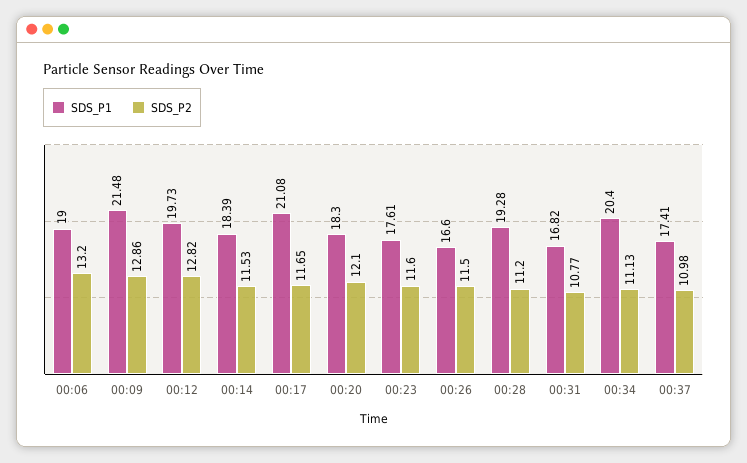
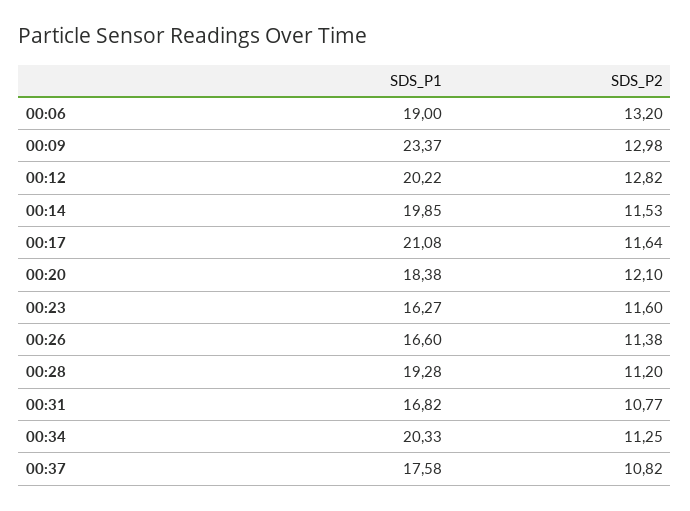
SDS_P1, 00:09: 21.48 -> 23.37
SDS_P2, 00:09: 12.86 -> 12.98
SDS_P1, 00:12: 19.73 -> 20.22
SDS_P1, 00:14: 18.39 -> 19.85
SDS_P2, 00:17: 11.65 -> 11.64
SDS_P1, 00:20: 18.3 -> 18.38
SDS_P1, 00:23: 17.61 -> 16.27
SDS_P2, 00:26: 11.5 -> 11.38
SDS_P1, 00:34: 20.4 -> 20.33
SDS_P2, 00:34: 11.13 -> 11.25
SDS_P1, 00:37: 17.41 -> 17.58
SDS_P2, 00:37: 10.98 -> 10.82

